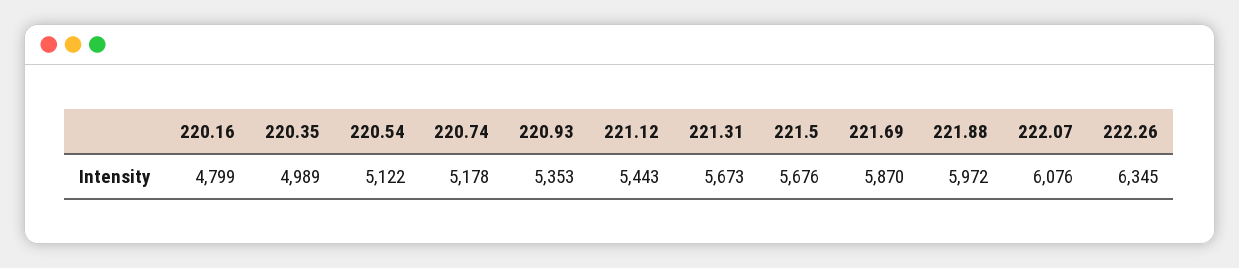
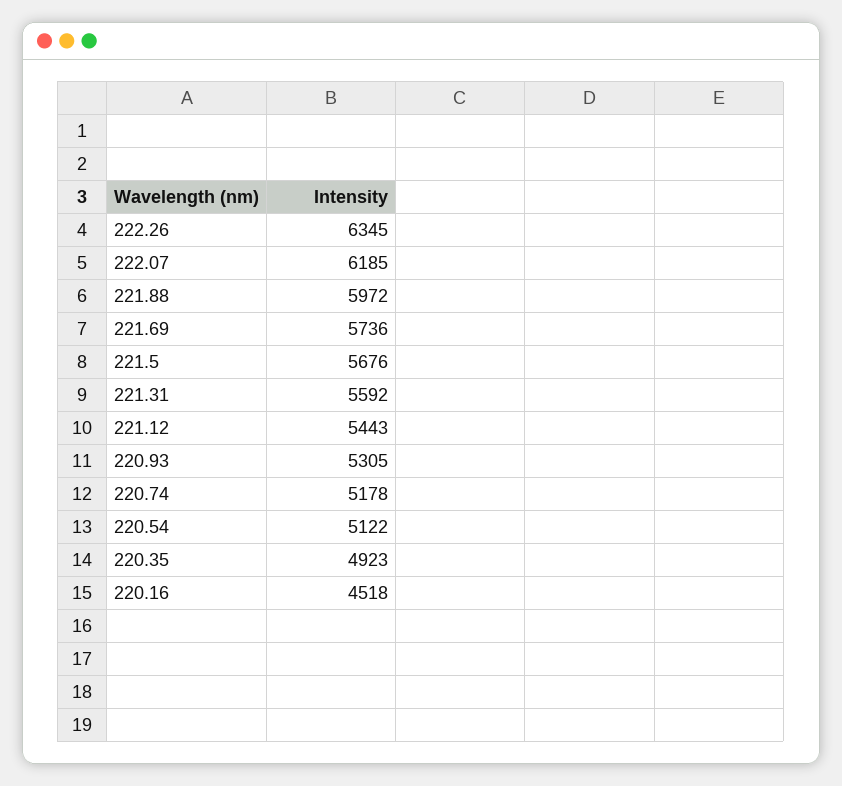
220.16: 4799 -> 4518
220.35: 4989 -> 4923
220.93: 5353 -> 5305
221.31: 5673 -> 5592
221.69: 5870 -> 5736
222.07: 6076 -> 6185

